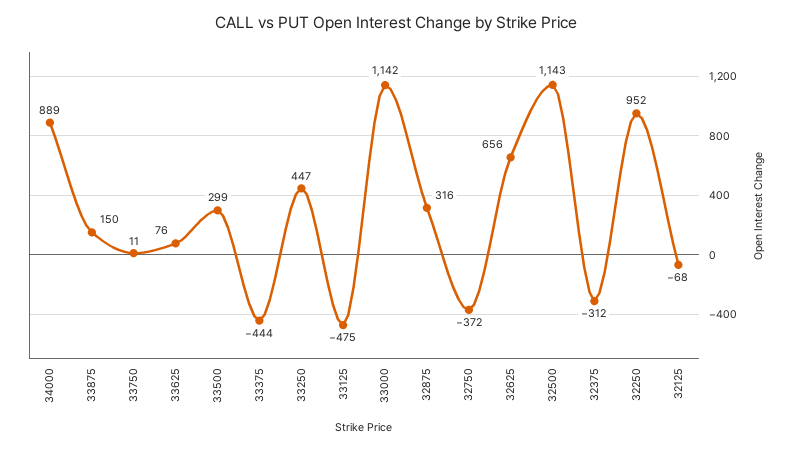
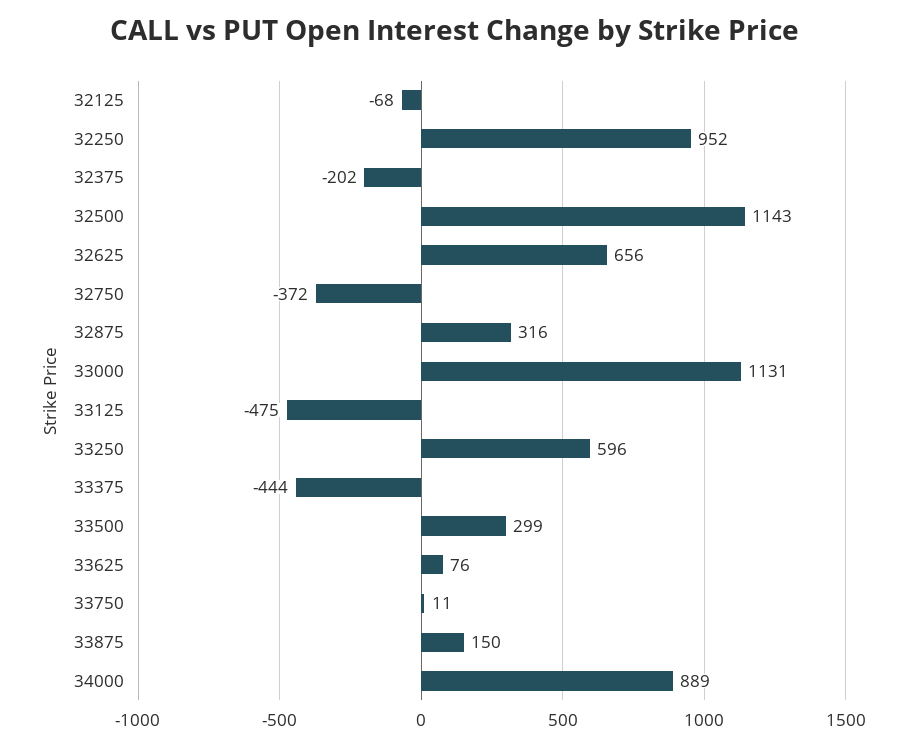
33250: 447 -> 596
33000: 1142 -> 1131
32375: -312 -> -202

